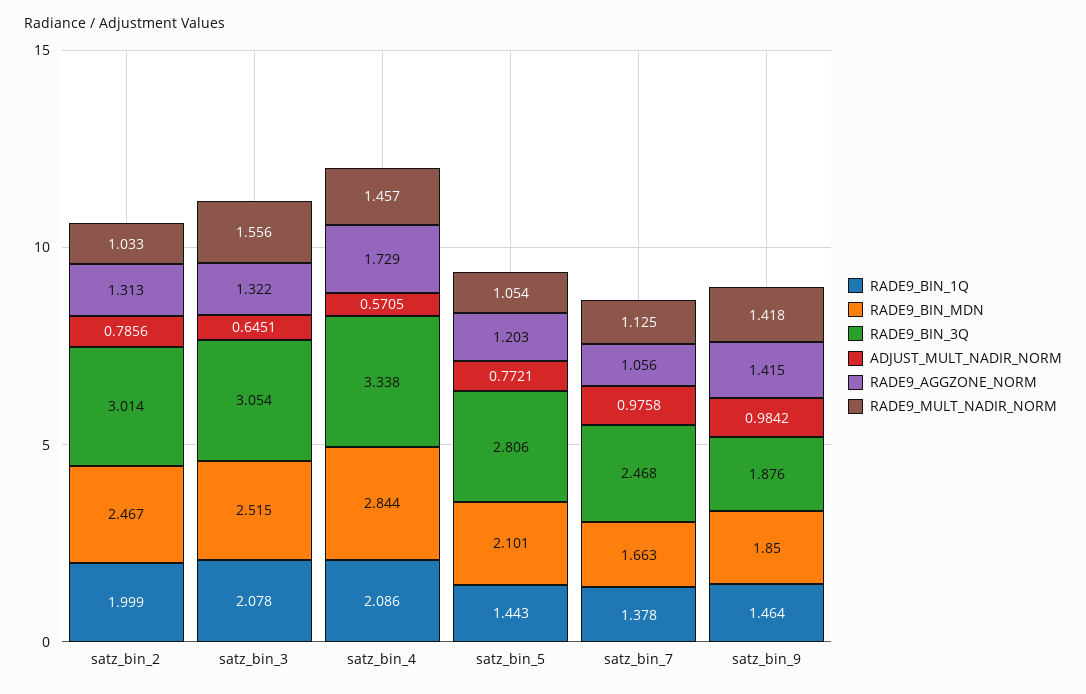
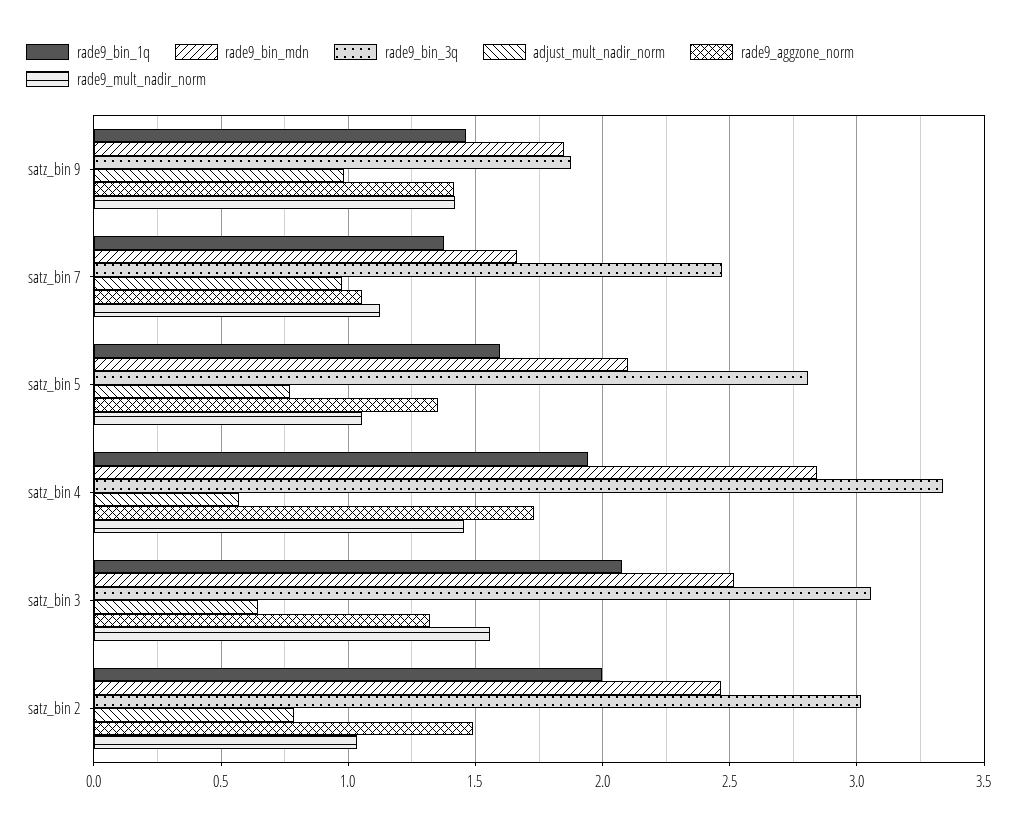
RADE9_AGGZONE_NORM, satz_bin_2: 1.313 -> 1.5
RADE9_BIN_1Q, satz_bin_4: 2.086 -> 1.95
RADE9_BIN_1Q, satz_bin_5: 1.443 -> 1.6
RADE9_AGGZONE_NORM, satz_bin_5: 1.203 -> 1.35

